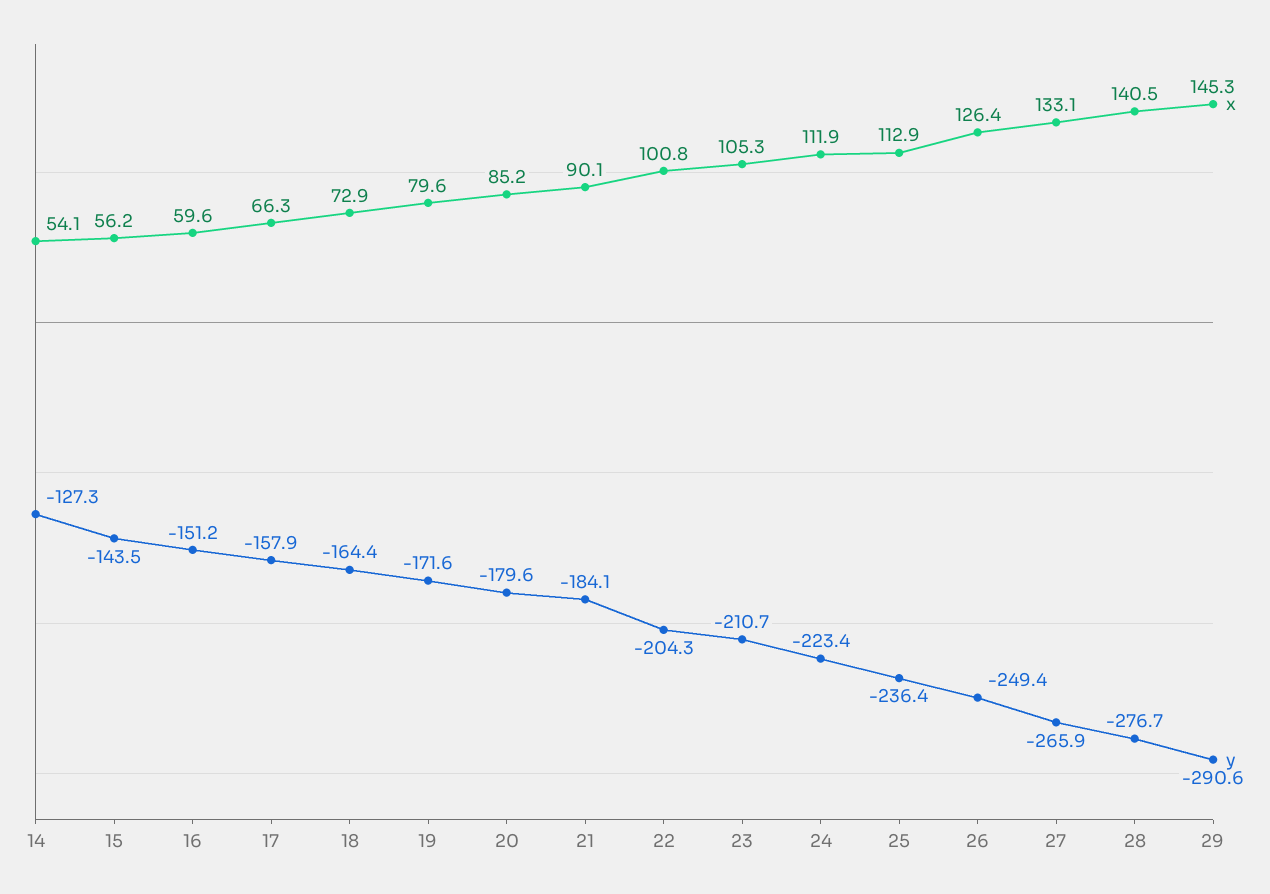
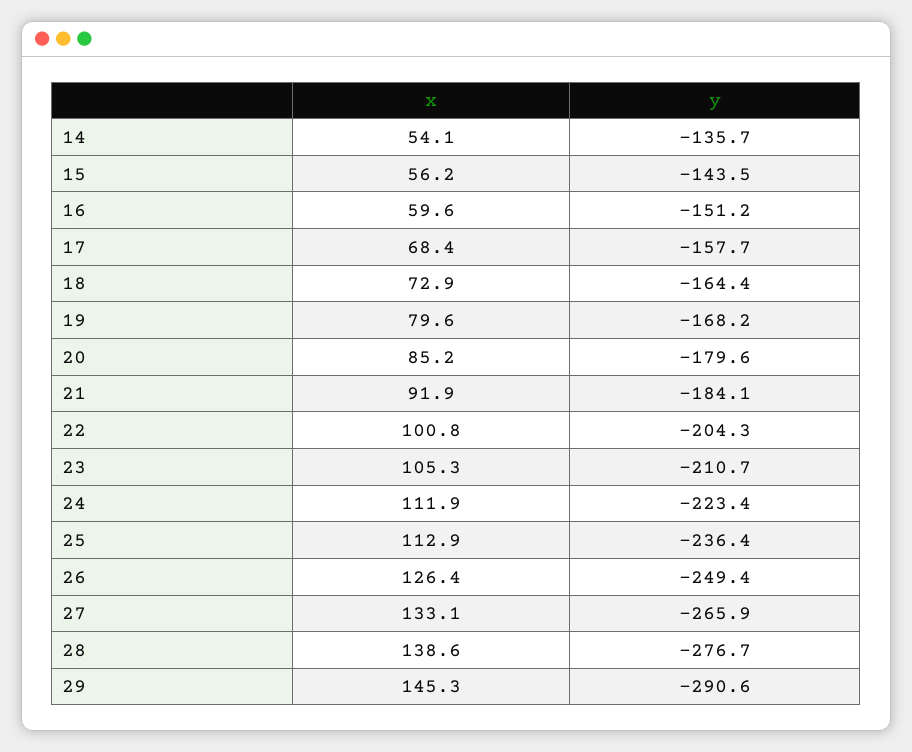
y, 14: -127.3 -> -135.7
x, 17: 66.3 -> 68.4
y, 17: -157.9 -> -157.7
y, 19: -171.6 -> -168.2
x, 21: 90.1 -> 91.9
x, 28: 140.5 -> 138.6

